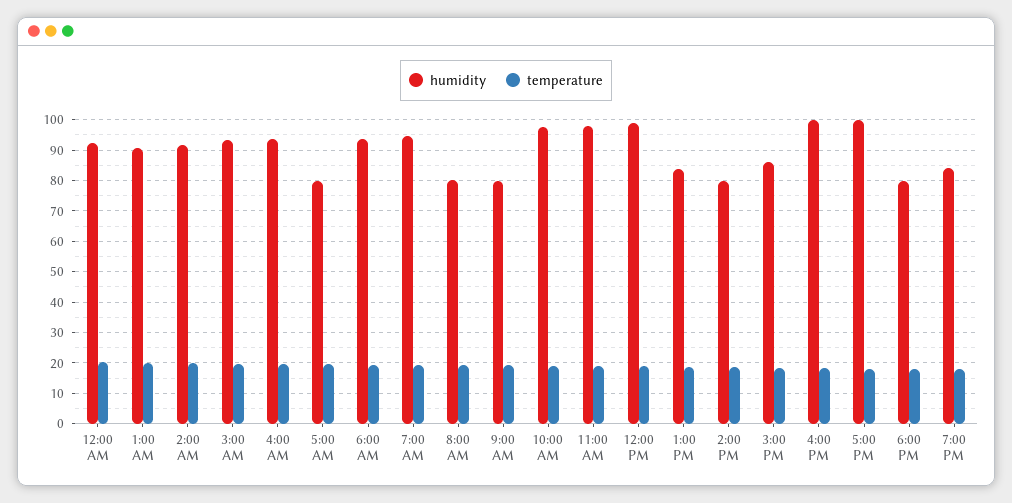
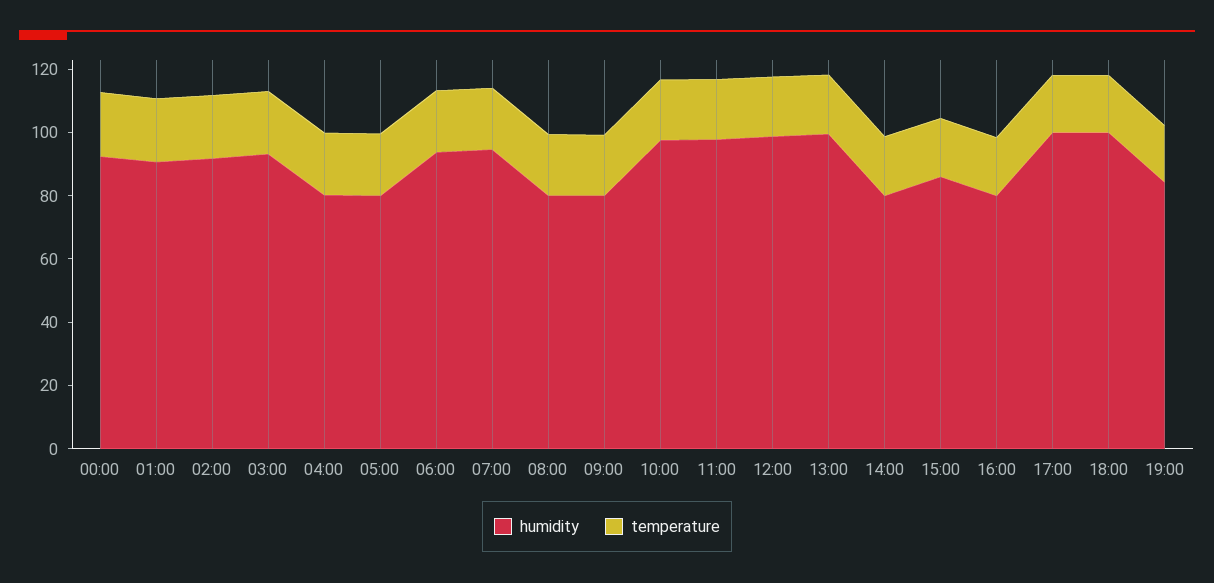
humidity, 4:00 AM: 94 -> 80
humidity, 1:00 PM: 84 -> 100
humidity, 4:00 PM: 100 -> 80
humidity, 6:00 PM: 80 -> 100

